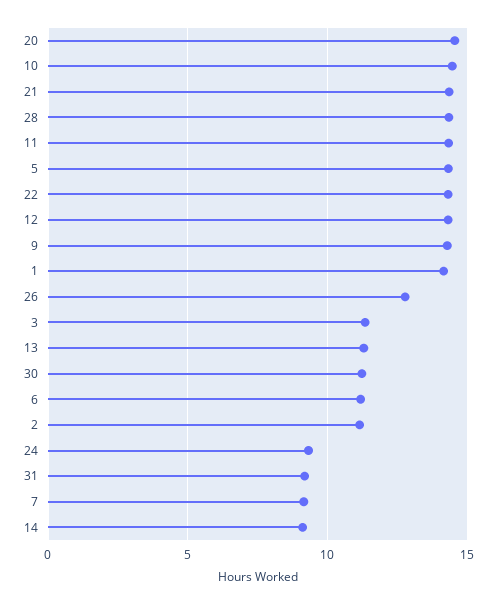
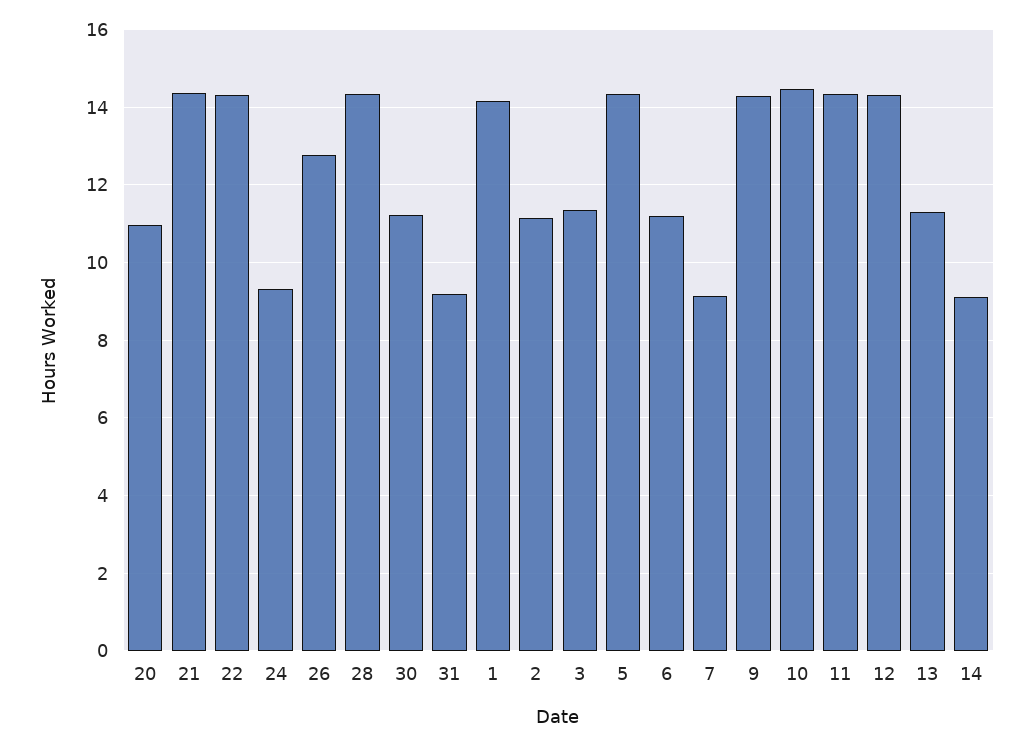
20: 14.5 -> 11

